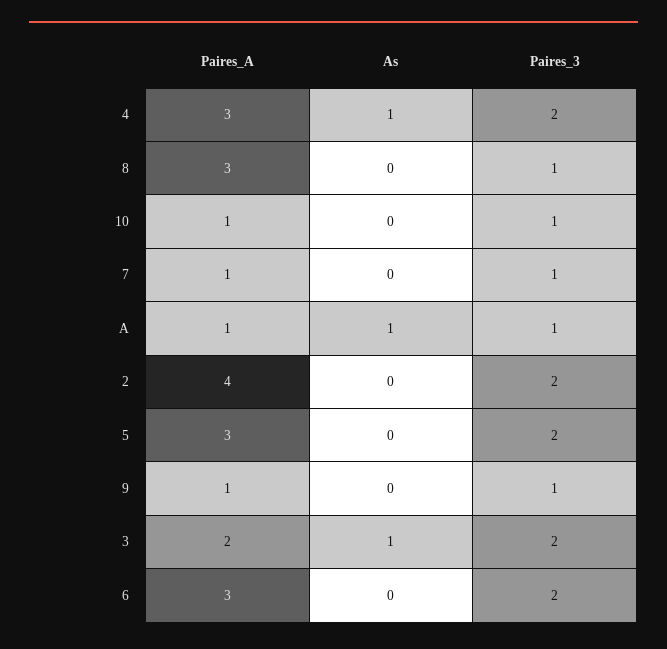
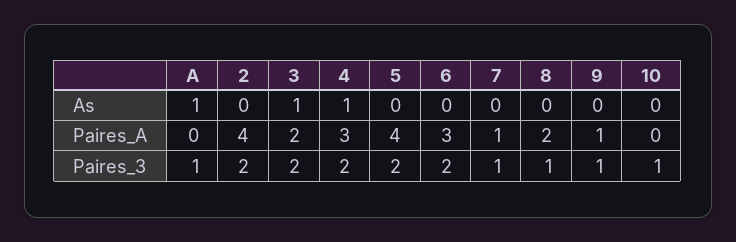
Paires_A, 8: 3 -> 2
Paires_A, 10: 1 -> 0
Paires_A, A: 1 -> 0
Paires_A, 5: 3 -> 4

